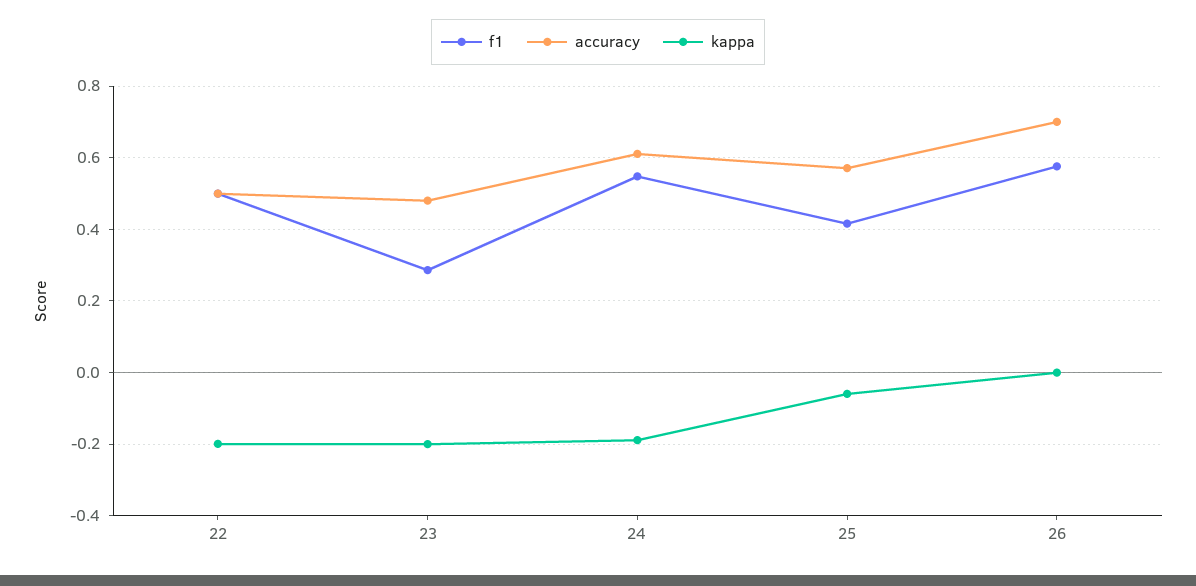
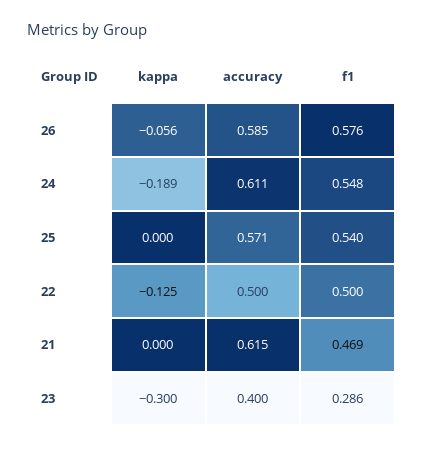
kappa, 22: -0.2 -> -0.125
accuracy, 23: 0.48 -> 0.4
kappa, 23: -0.2 -> -0.3
f1, 25: 0.42 -> 0.54
kappa, 25: -0.06 -> 0
accuracy, 26: 0.7 -> 0.585
kappa, 26: 0 -> -0.056
kappa, 21: none -> 0
accuracy, 21: none -> 0.615
f1, 21: none -> 0.469

